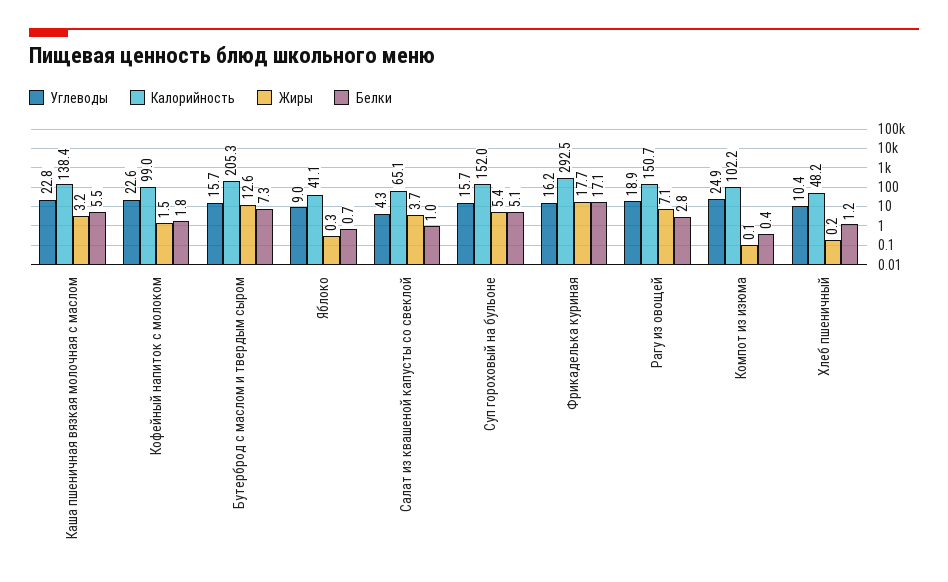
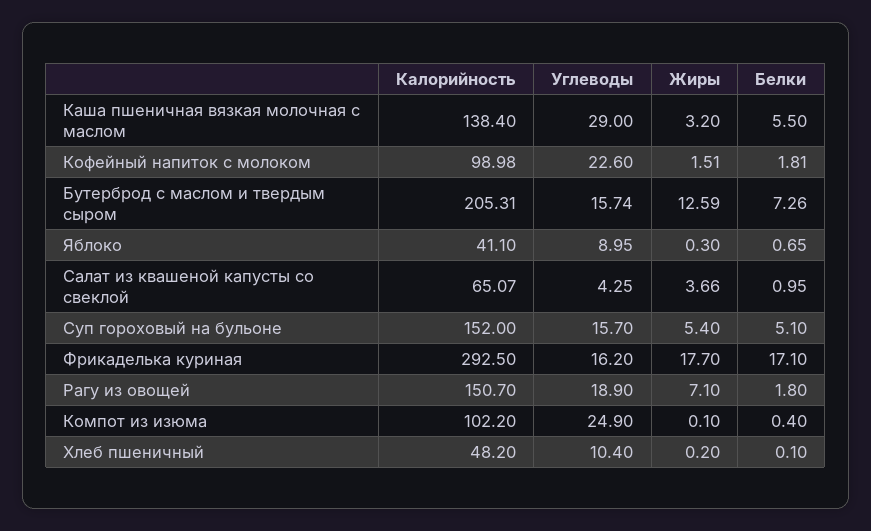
Углеводы, Каша пшеничная вязкая молочная с маслом: 22.8 -> 29
Белки, Рагу из овощей: 2.8 -> 1.8
Белки, Хлеб пшеничный: 1.2 -> 0.1

